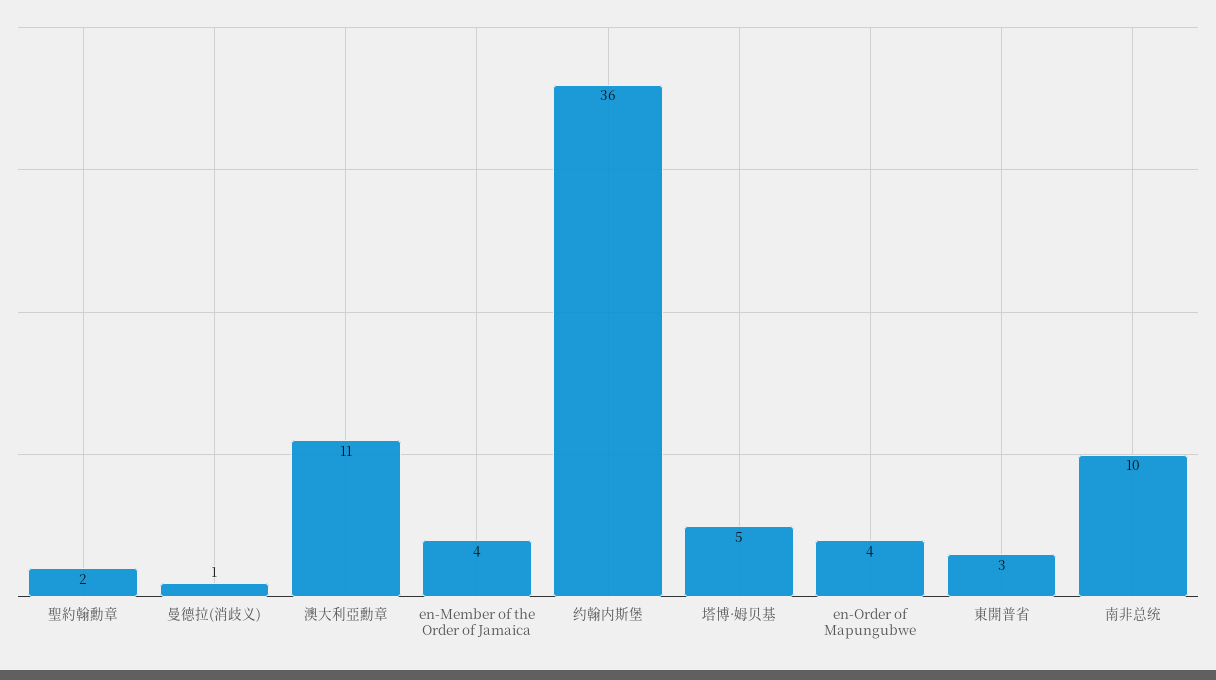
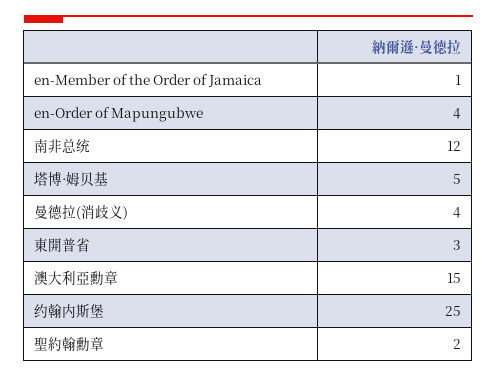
曼德拉(消歧义): 1 -> 4
澳大利亞勳章: 11 -> 15
en-Member of the Order of Jamaica: 4 -> 1
约翰内斯堡: 36 -> 25
南非总统: 10 -> 12

